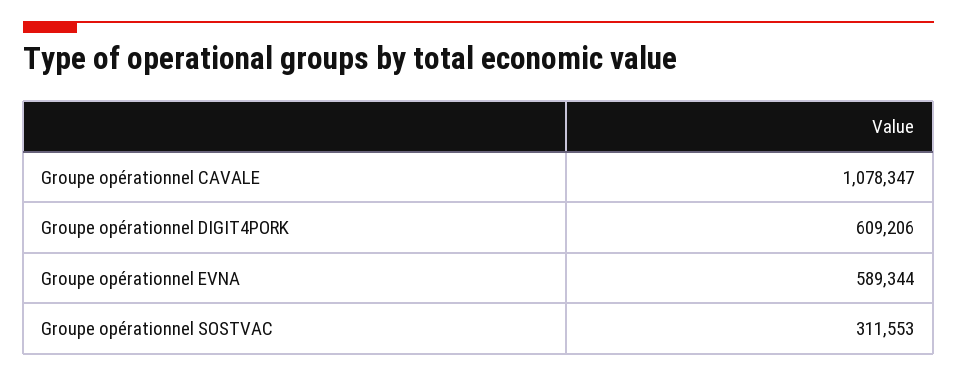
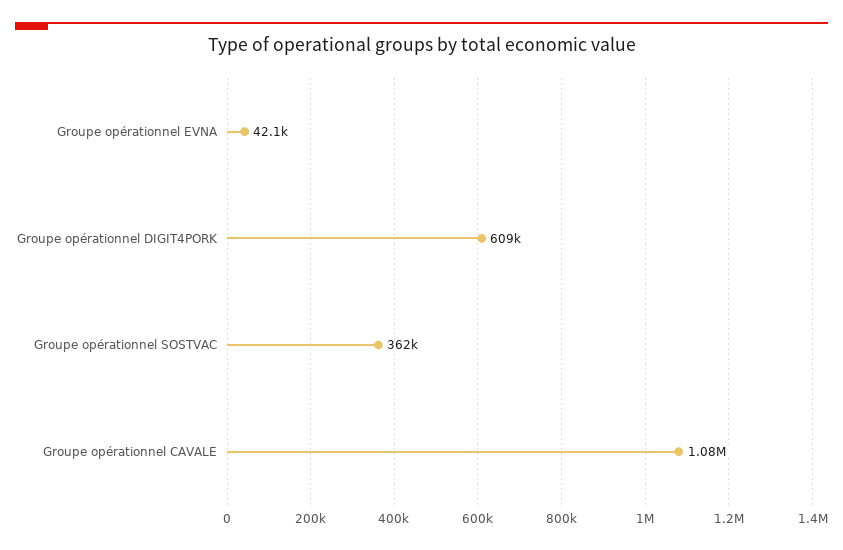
Groupe opérationnel EVNA: 589344 -> 42100
Groupe opérationnel SOSTVAC: 311553 -> 362000

